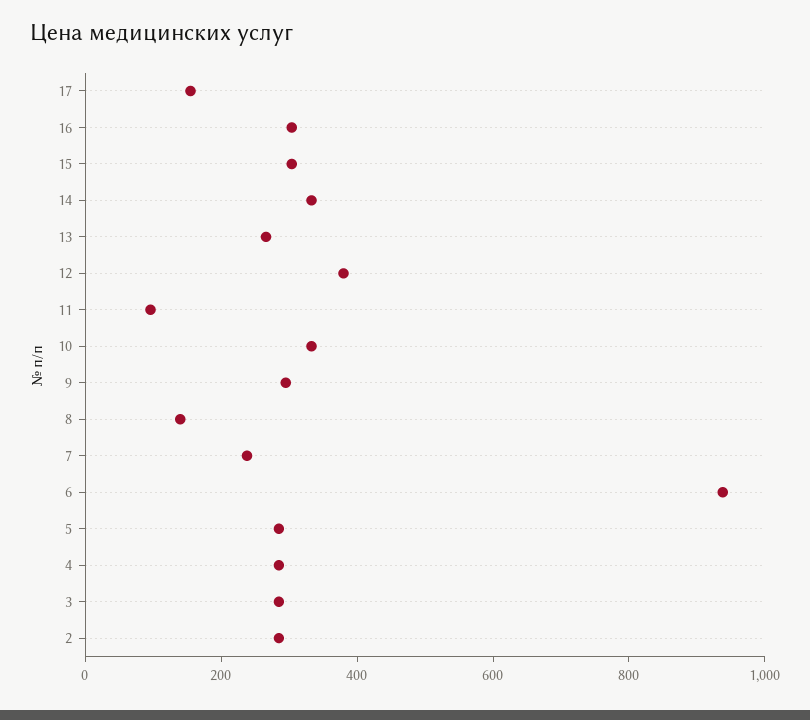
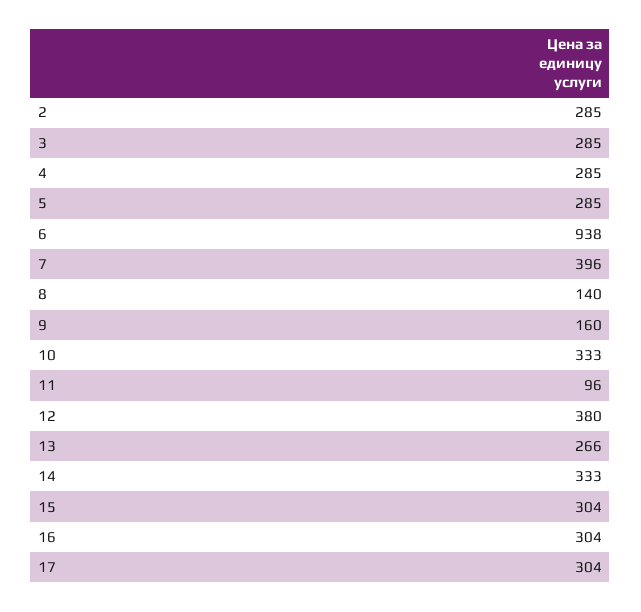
17: 150 -> 304
9: 300 -> 160
7: 250 -> 396

